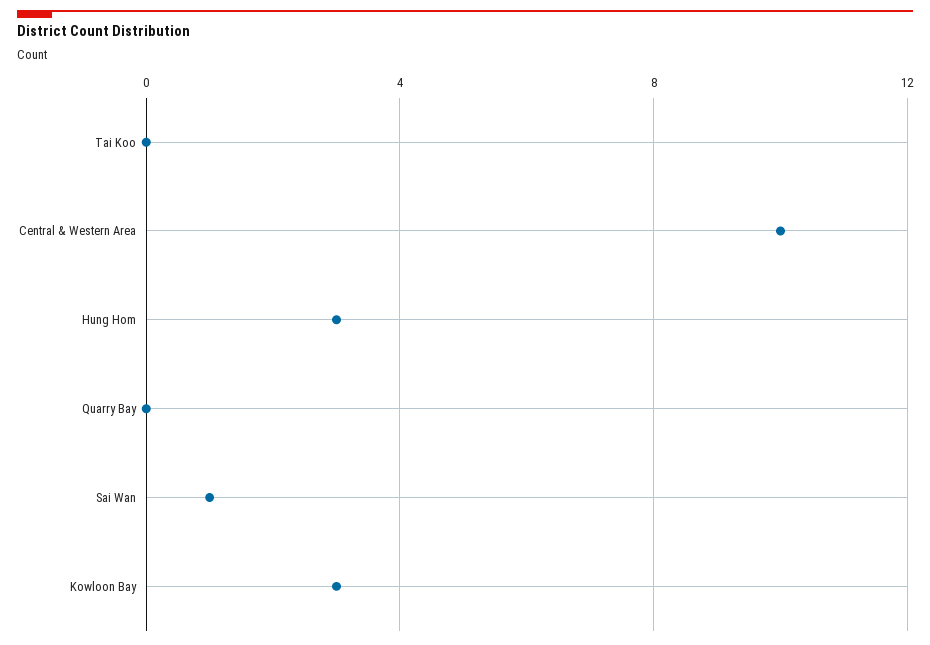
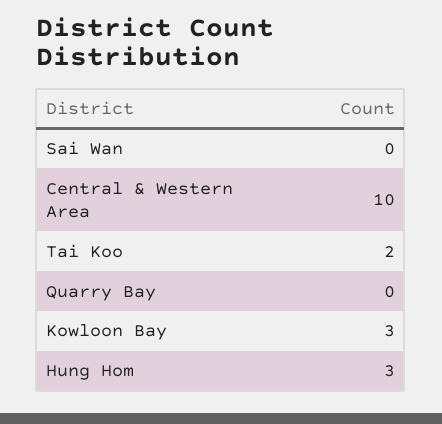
Tai Koo: 0 -> 2
Sai Wan: 1 -> 0

